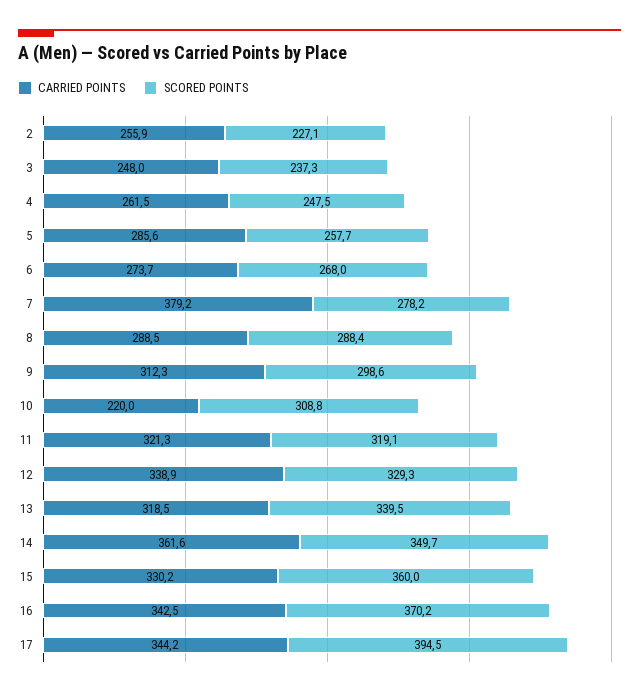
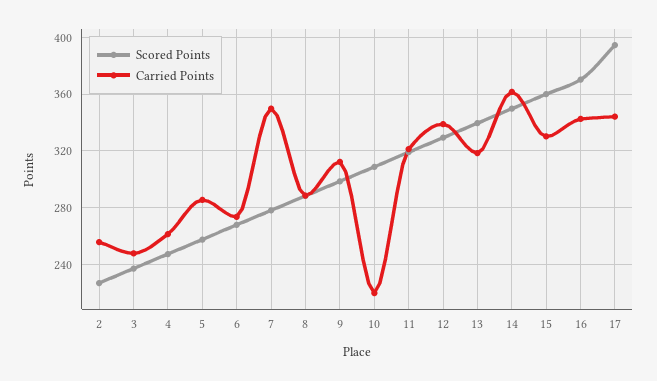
CARRIED POINTS, 7: 379.2 -> 350

